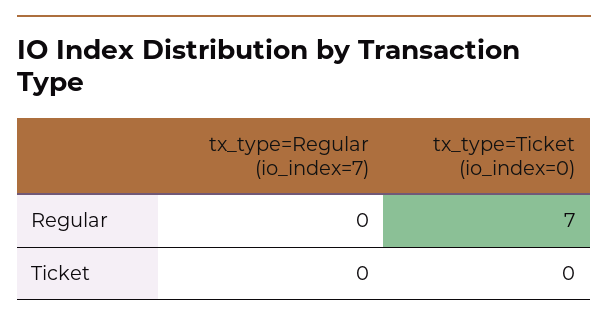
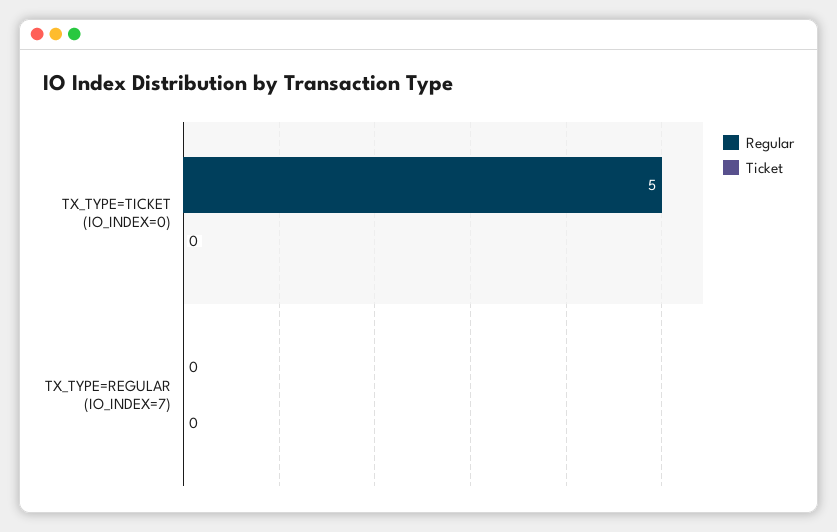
Regular, tx_type=Ticket (io_index=0): 7 -> 5

